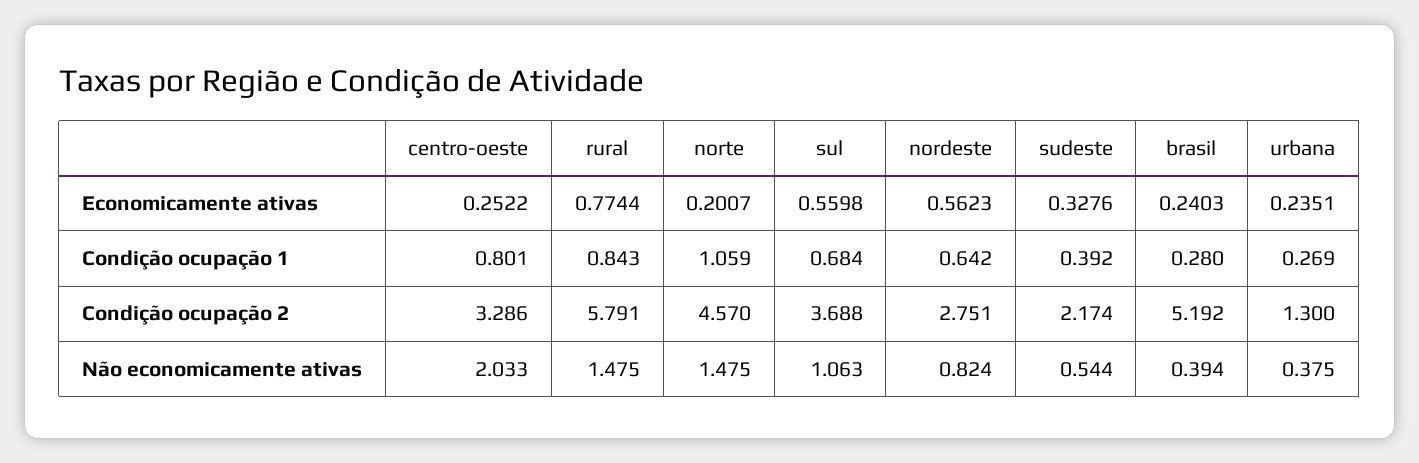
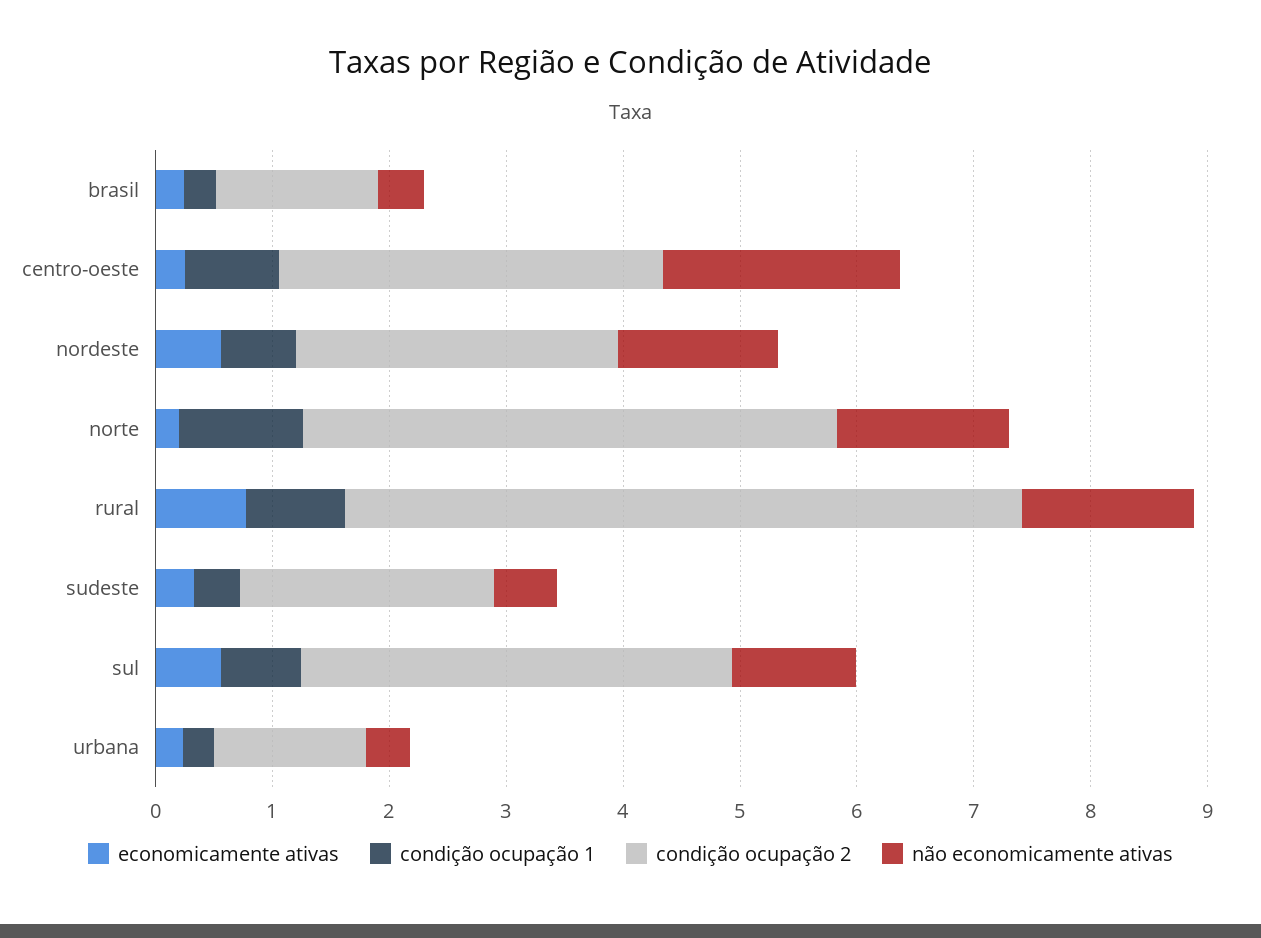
Condição ocupação 2, brasil: 5.192 -> 1.4
Não economicamente ativas, nordeste: 0.824 -> 1.4

